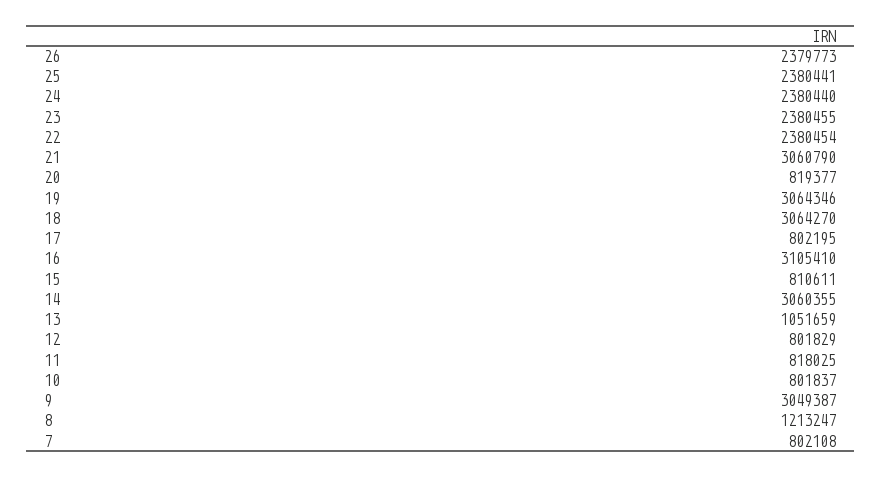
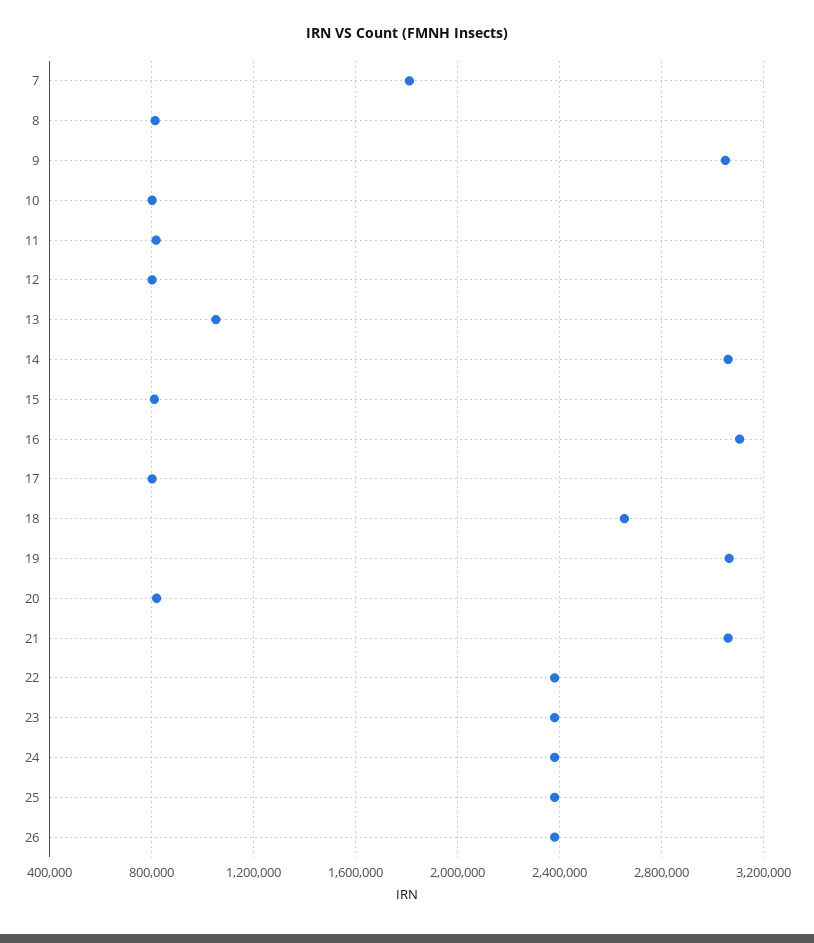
18: 3064270 -> 2650000
8: 1213247 -> 800000
7: 802108 -> 1800000

